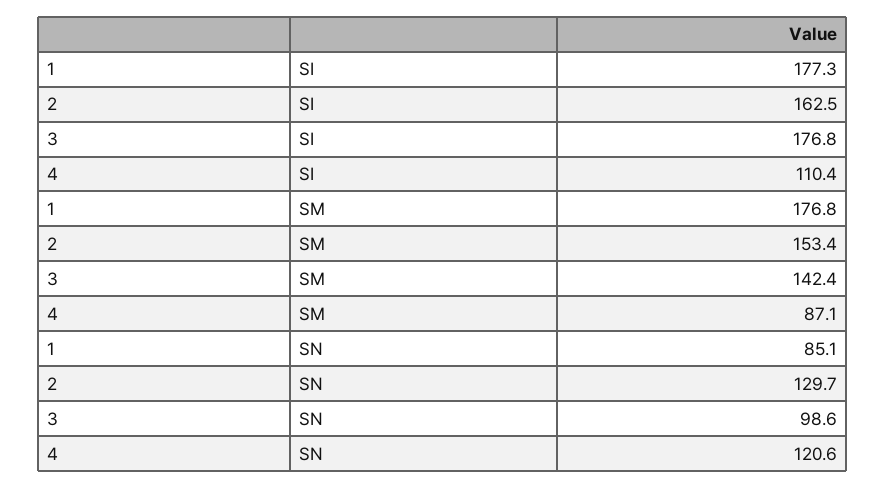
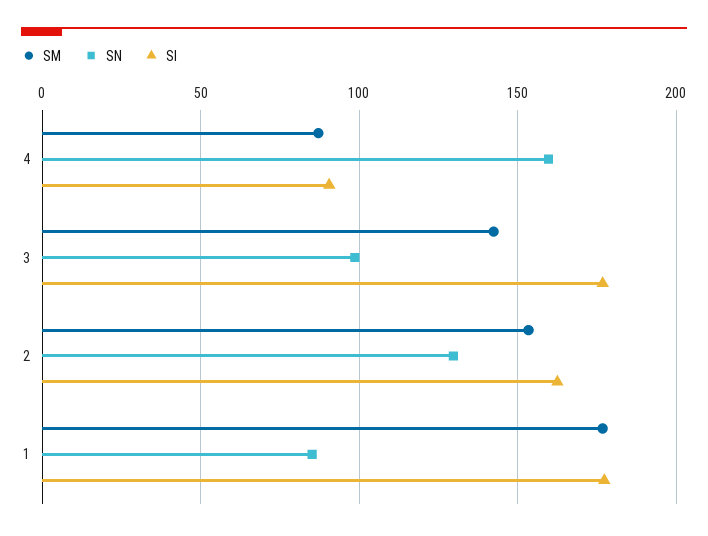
SI, 4: 110.4 -> 90
SN, 4: 120.6 -> 160

